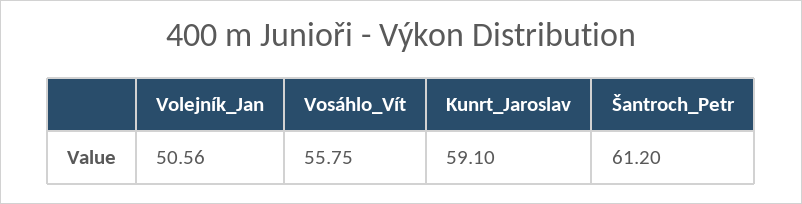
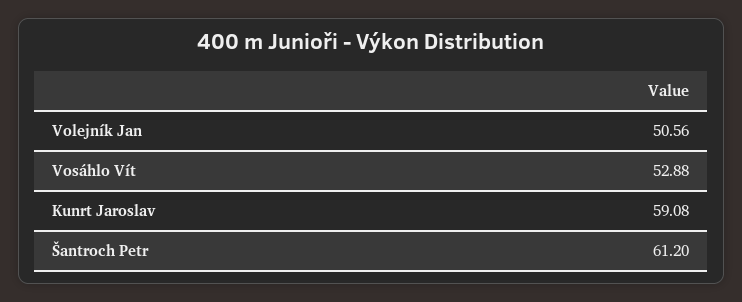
Vosáhlo_Vít: 55.75 -> 52.88
Kunrt_Jaroslav: 59.1 -> 59.08

